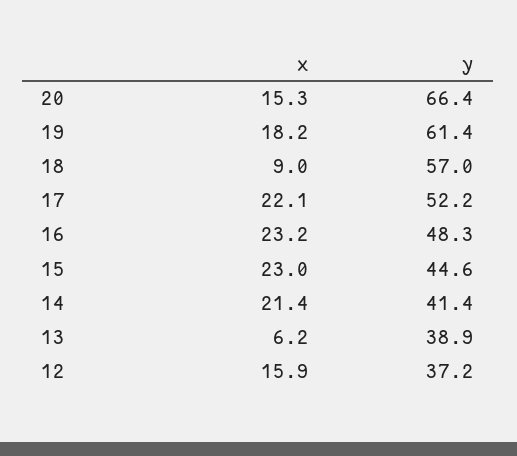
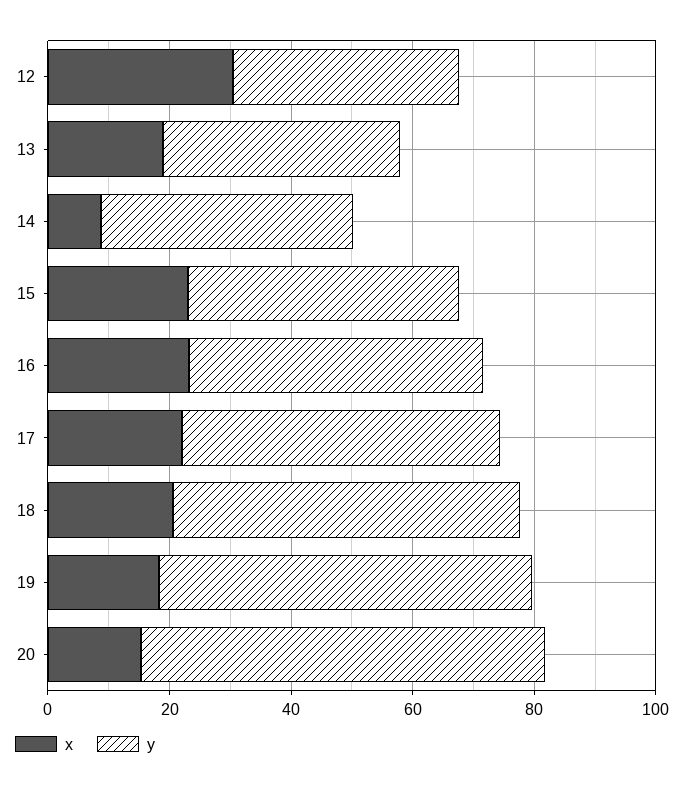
x, 18: 9 -> 20
x, 14: 21.4 -> 10
x, 13: 6.2 -> 20
x, 12: 15.9 -> 30

